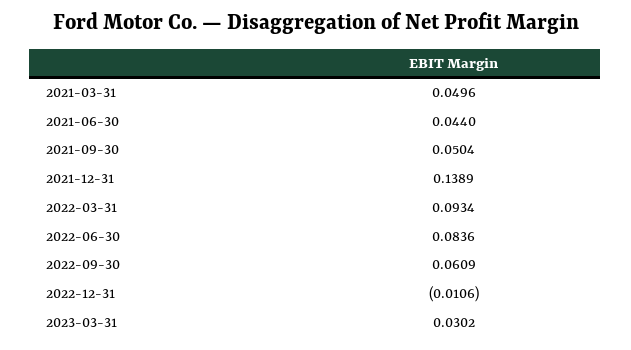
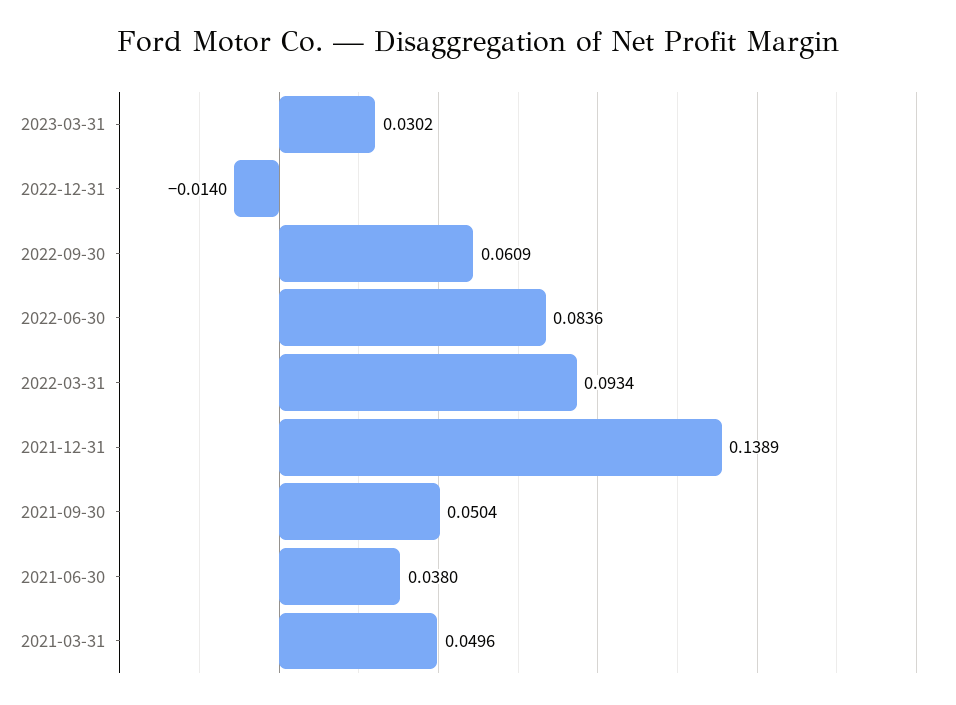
2021-06-30: 0.044 -> 0.038
2022-12-31: -0.0106 -> -0.014

